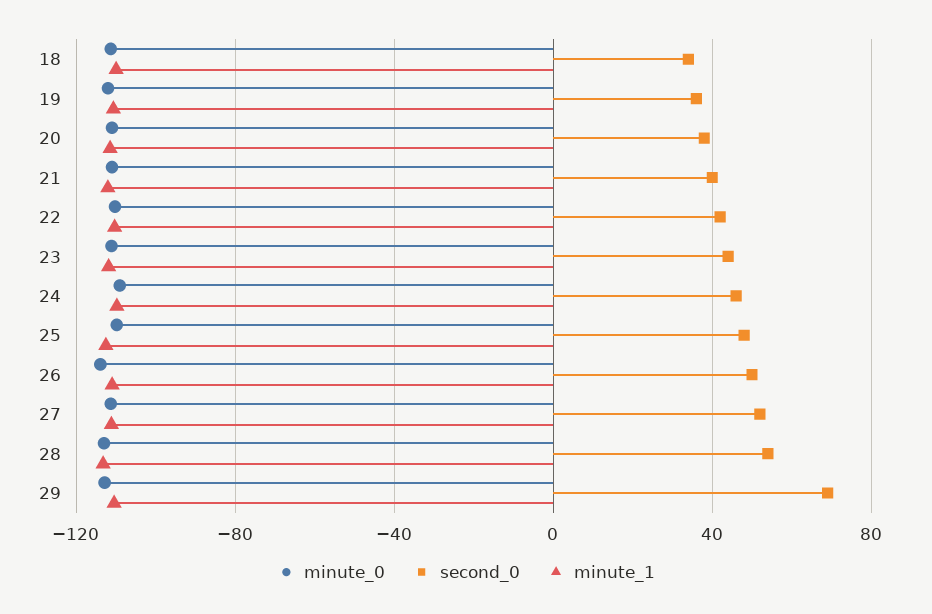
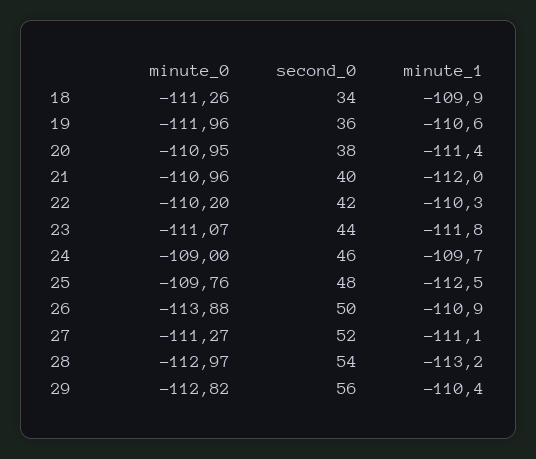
second_0, 29: 70 -> 56

